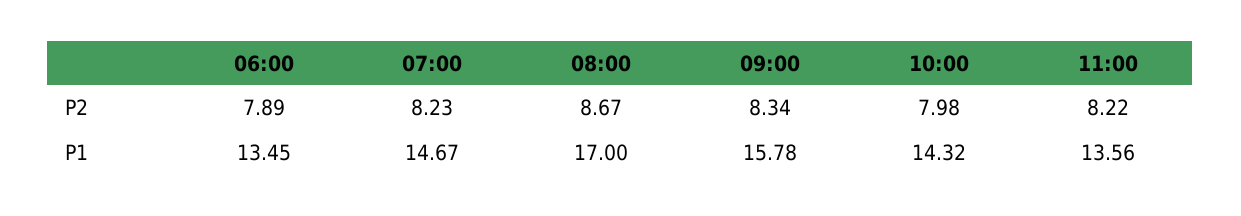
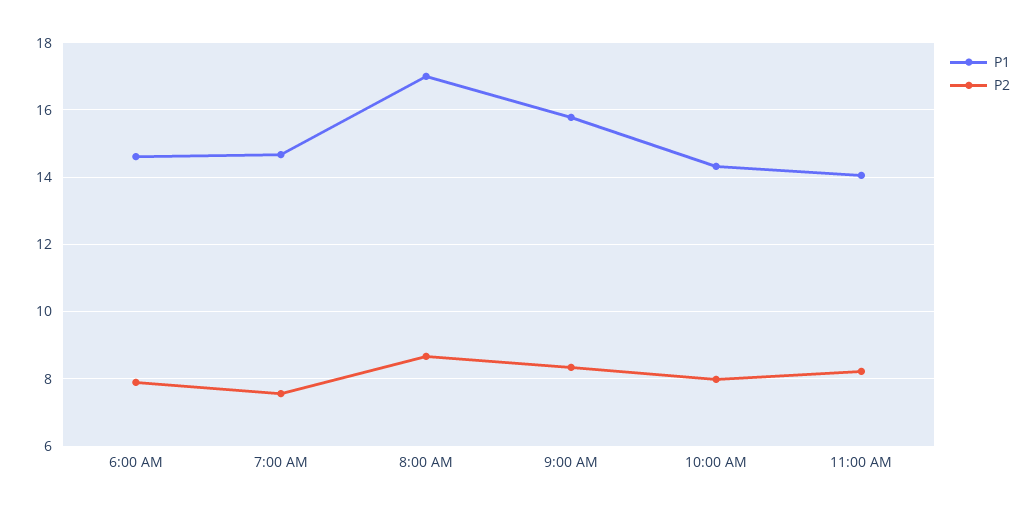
P2, 07:00: 8.23 -> 7.6
P1, 06:00: 13.45 -> 14.6
P1, 11:00: 13.56 -> 14

